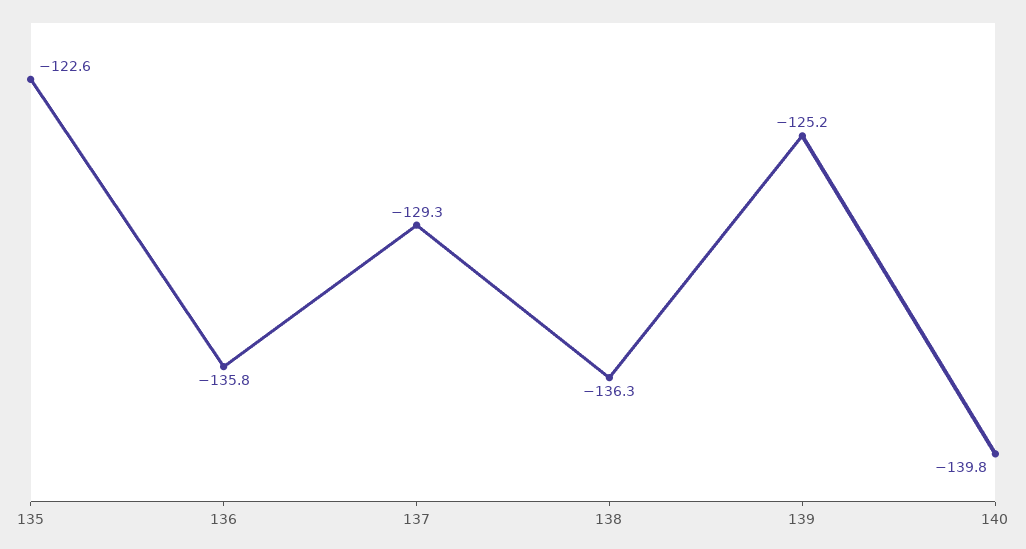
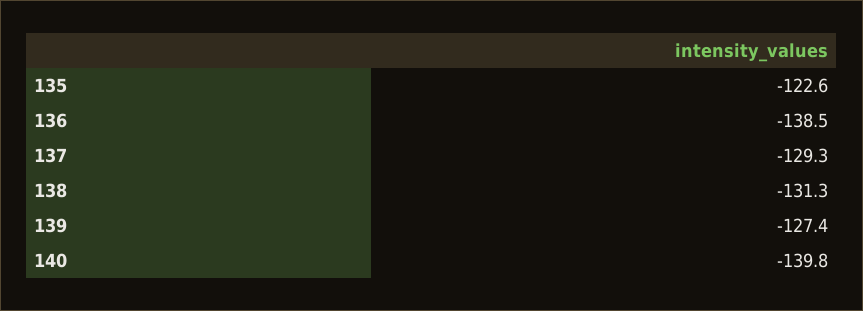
136: -135.8 -> -138.5
138: -136.3 -> -131.3
139: -125.2 -> -127.4

